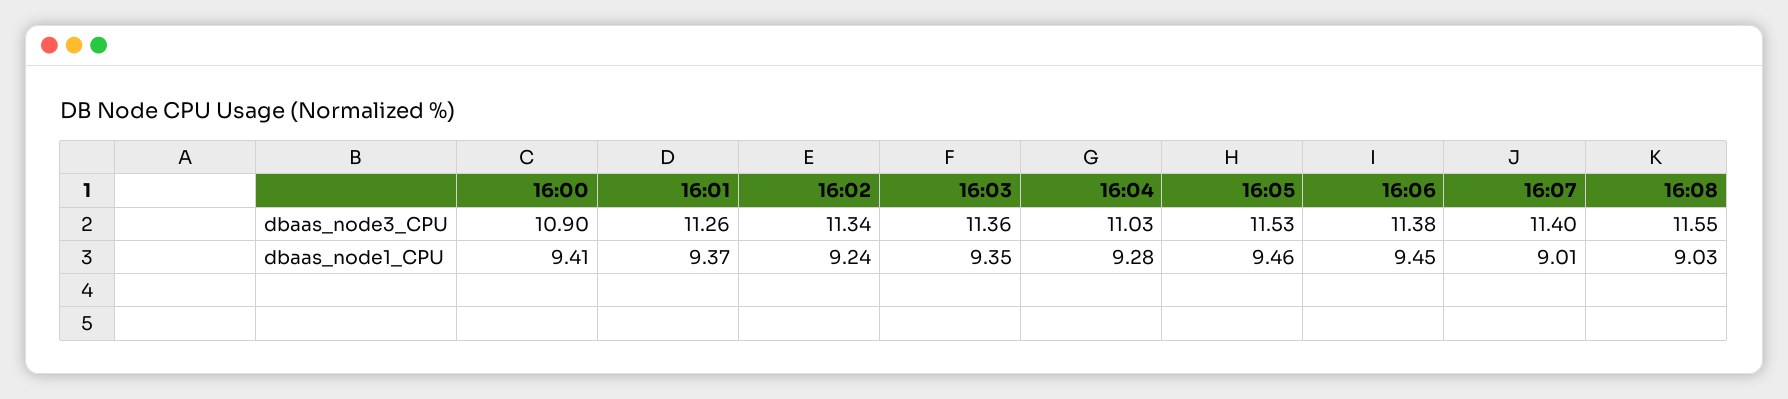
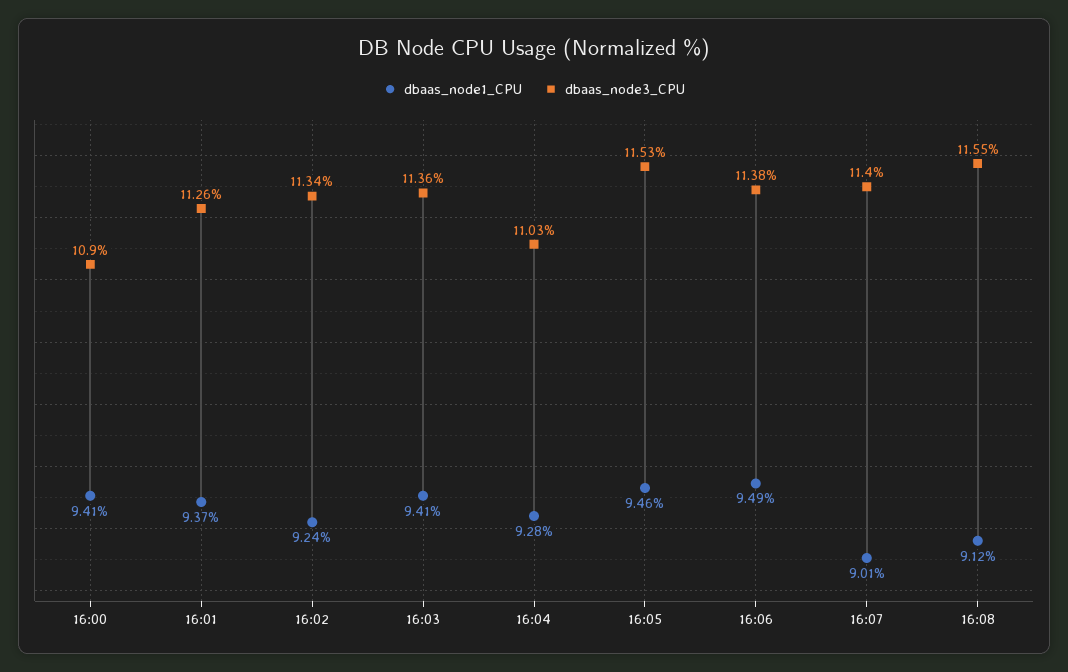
dbaas_node1_CPU, 16:03: 9.35 -> 9.41
dbaas_node1_CPU, 16:06: 9.45 -> 9.49
dbaas_node1_CPU, 16:08: 9.03 -> 9.12

